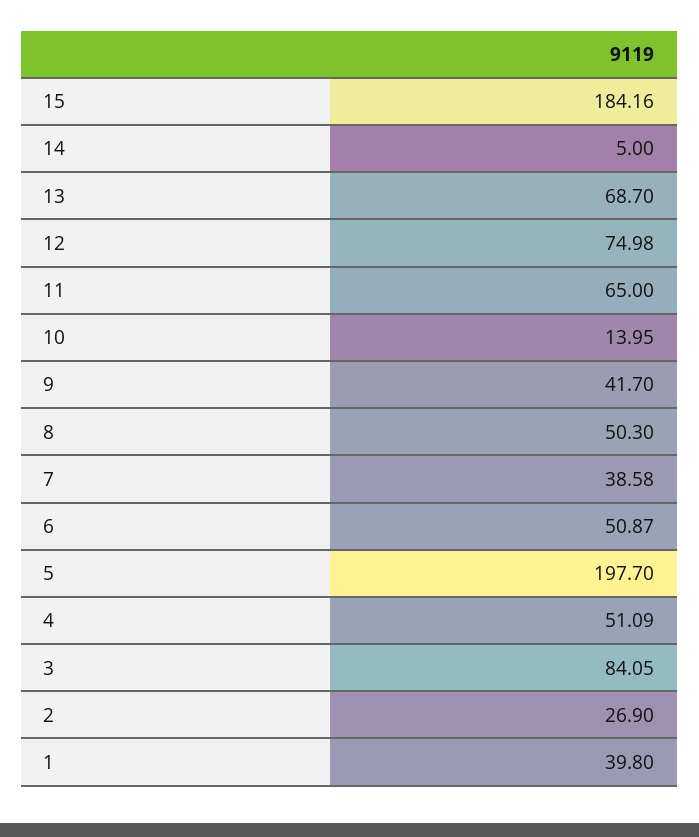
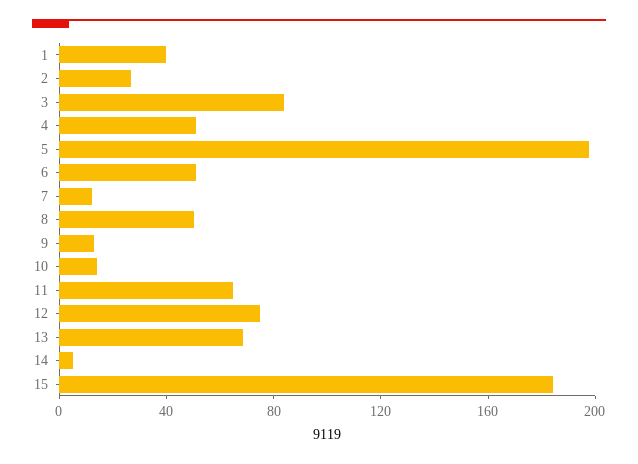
9: 41.7 -> 10
7: 38.58 -> 10

